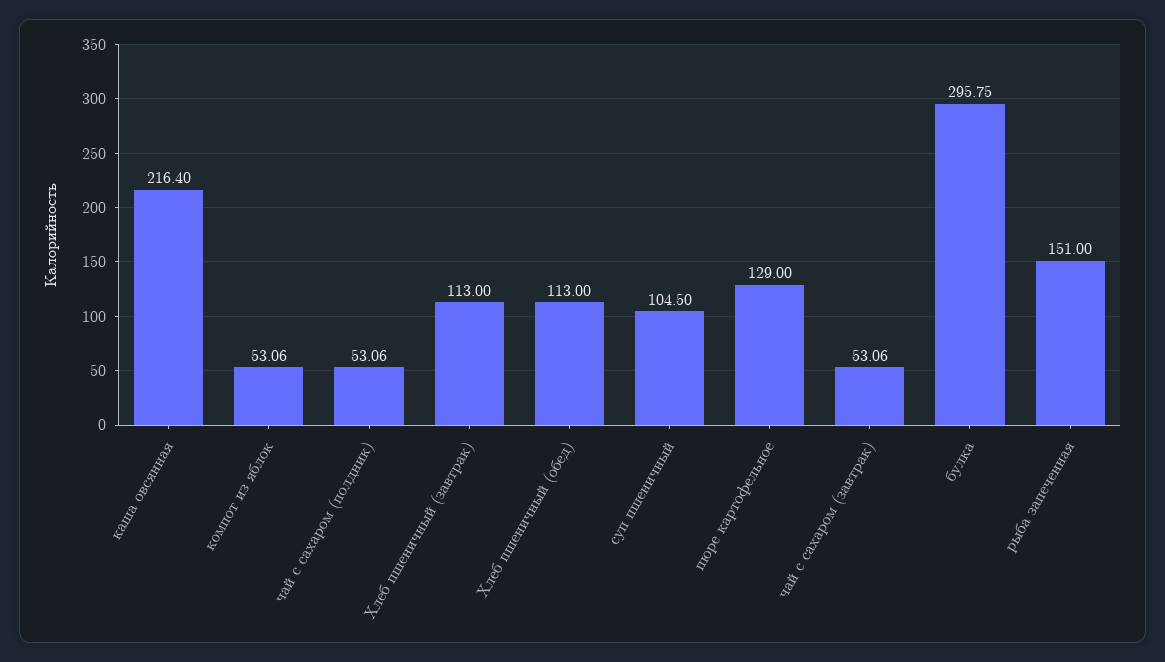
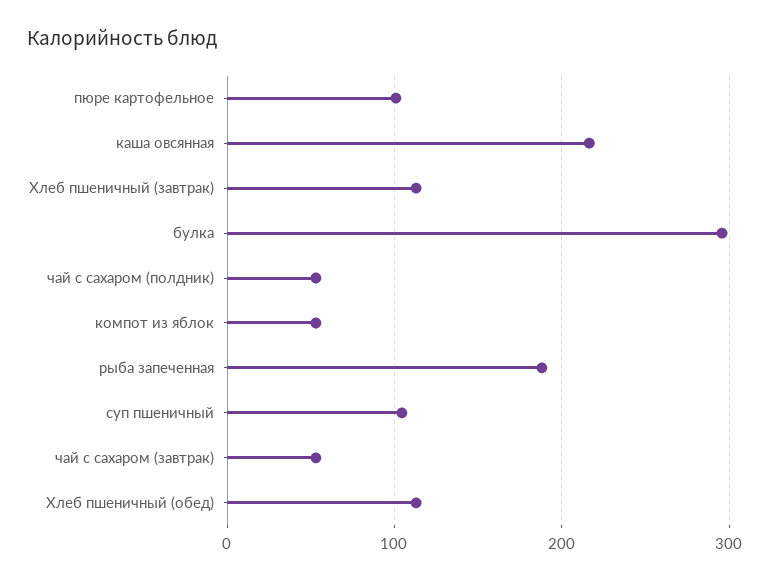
пюре картофельное: 129 -> 100
рыба запеченная: 151 -> 190

